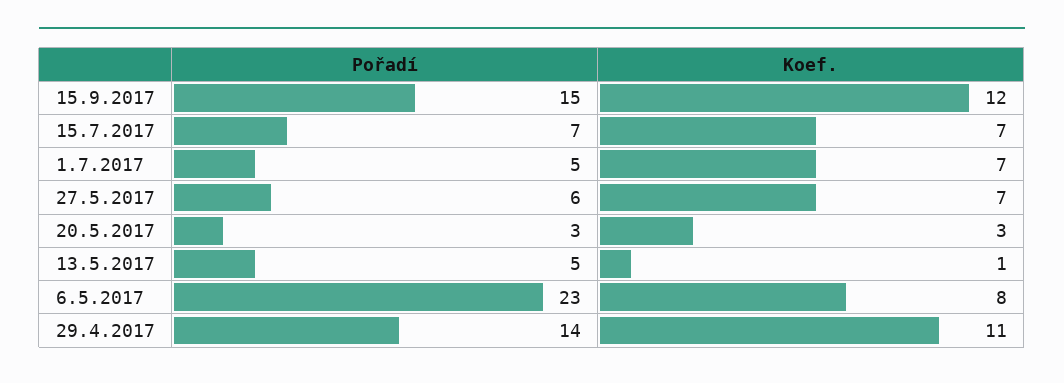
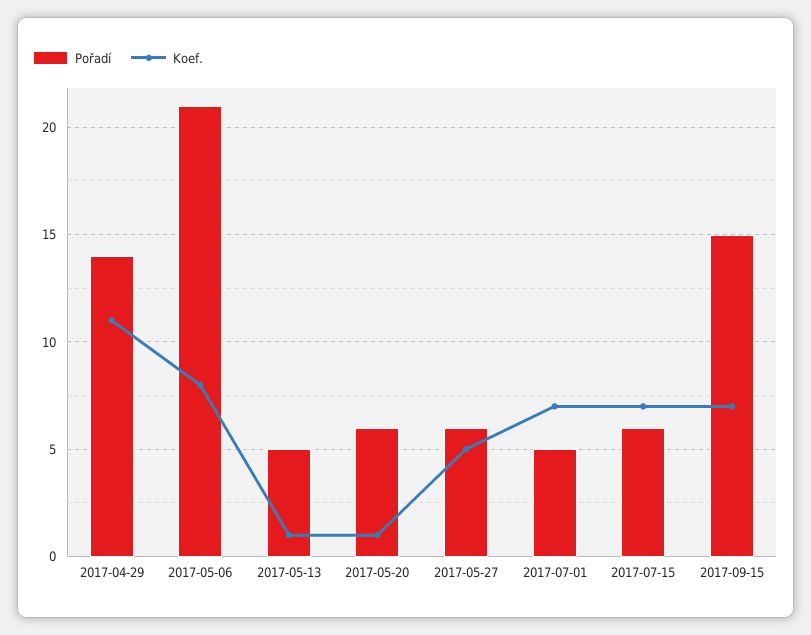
Koef., 15.9.2017: 12 -> 7
Pořadí, 15.7.2017: 7 -> 6
Koef., 27.5.2017: 7 -> 5
Pořadí, 20.5.2017: 3 -> 6
Koef., 20.5.2017: 3 -> 1
Pořadí, 6.5.2017: 23 -> 21

